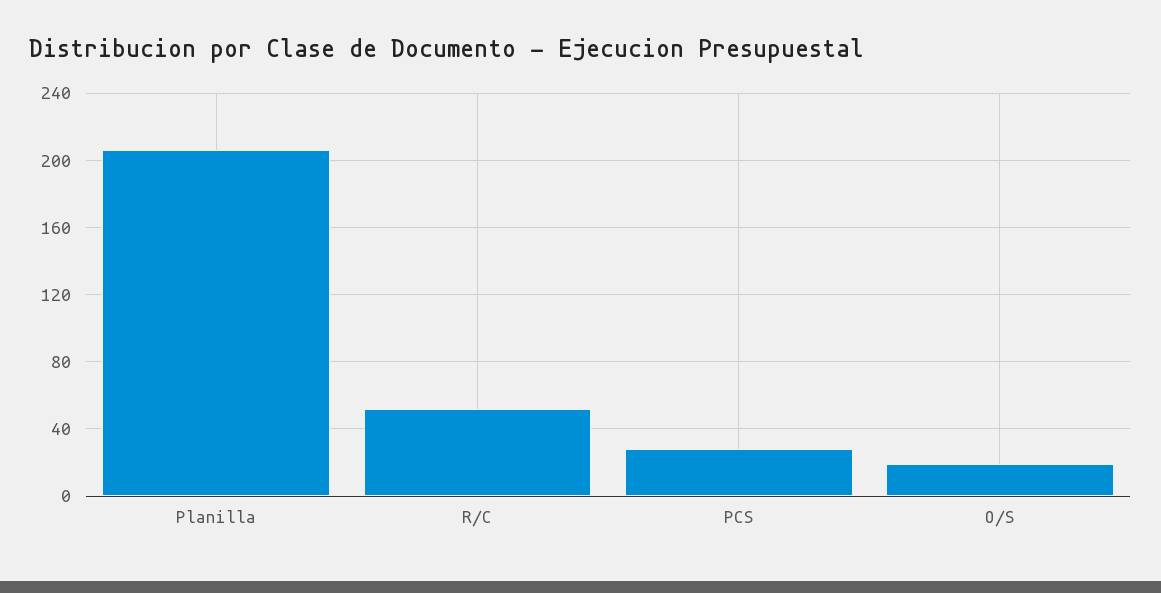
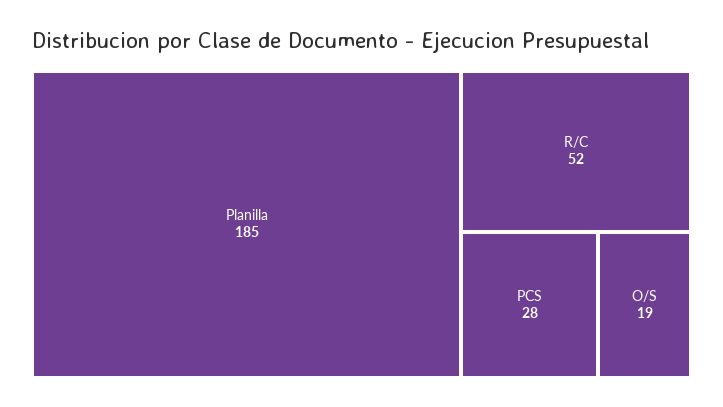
Planilla: 205 -> 185

